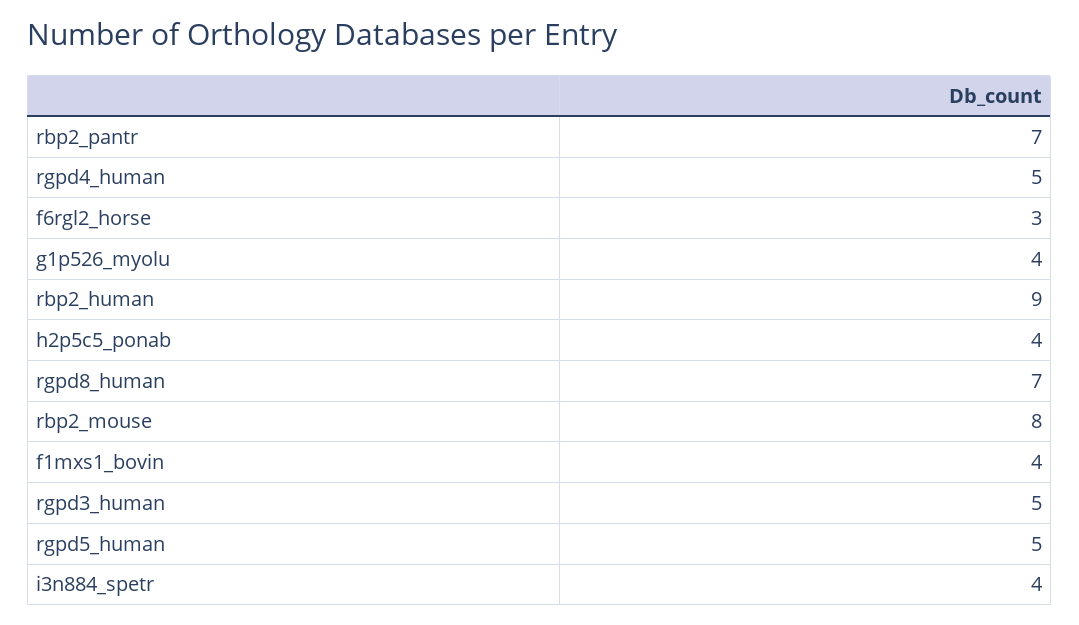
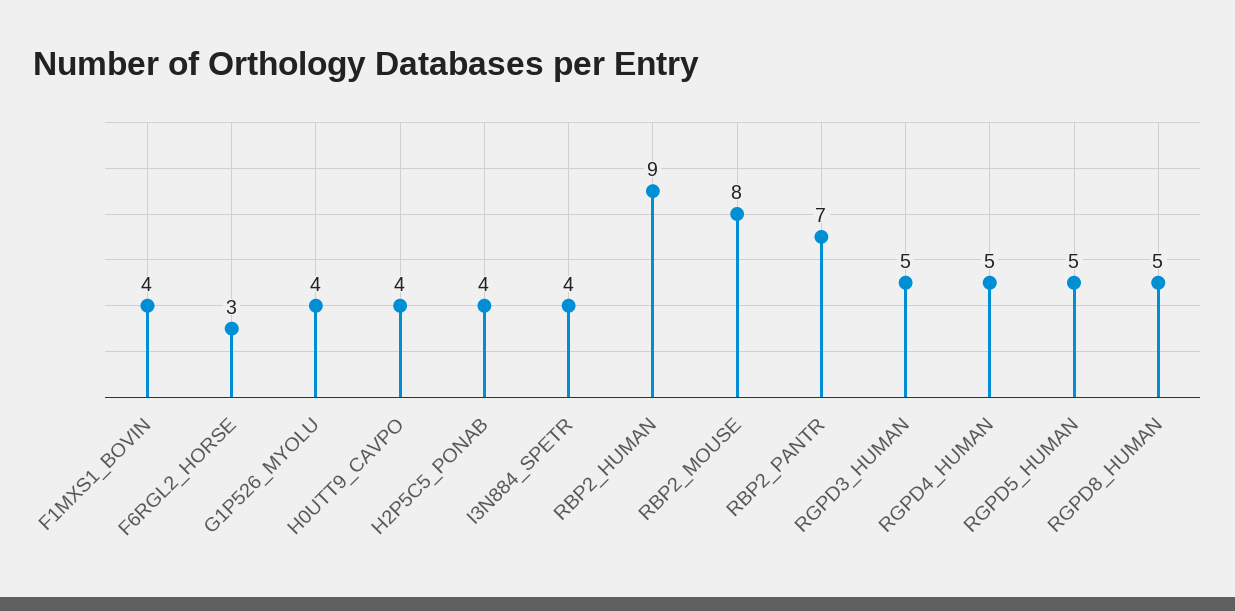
rgpd8_human: 7 -> 5
H0UTT9_CAVPO: none -> 4

